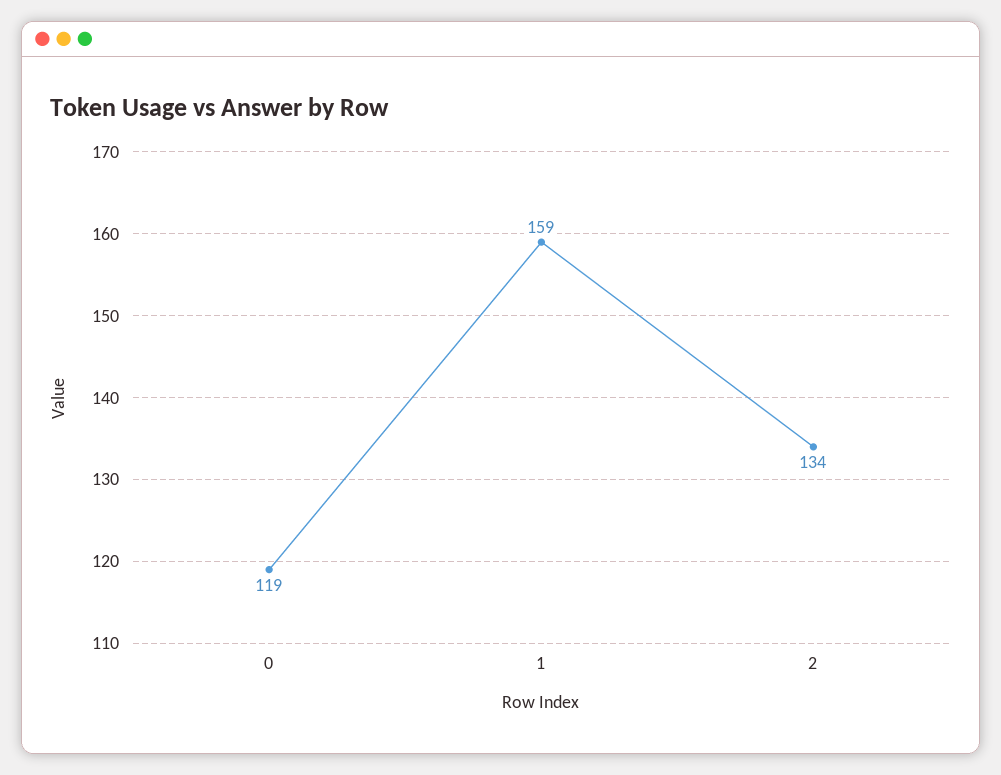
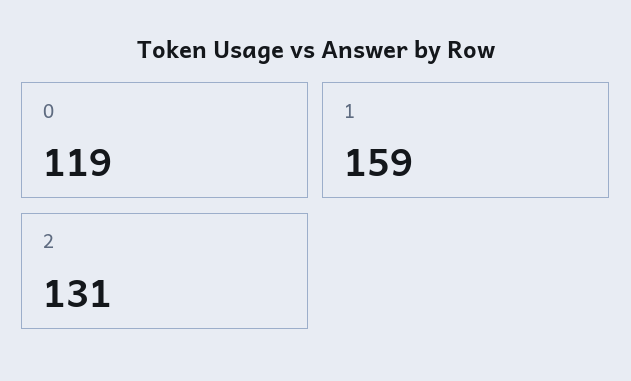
2: 134 -> 131

